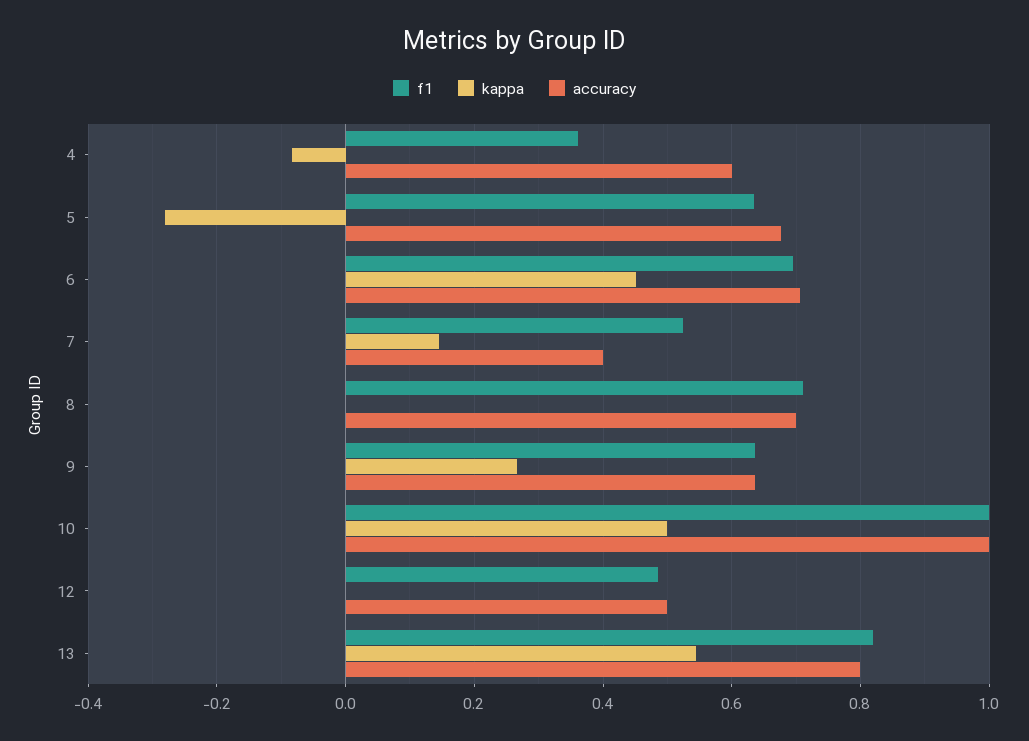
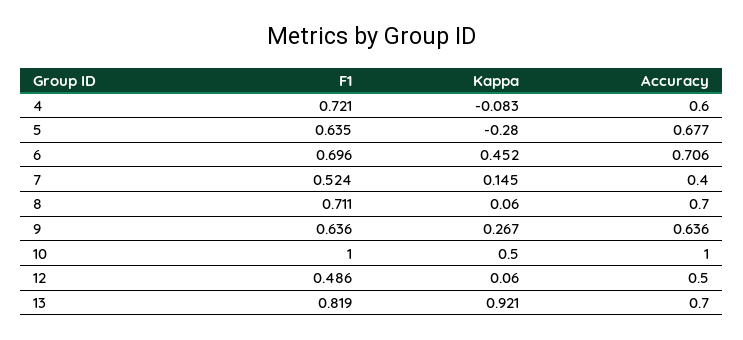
f1, 4: 0.36 -> 0.721
kappa, 8: 0 -> 0.06
kappa, 12: 0 -> 0.06
kappa, 13: 0.54 -> 0.921
accuracy, 13: 0.8 -> 0.7

